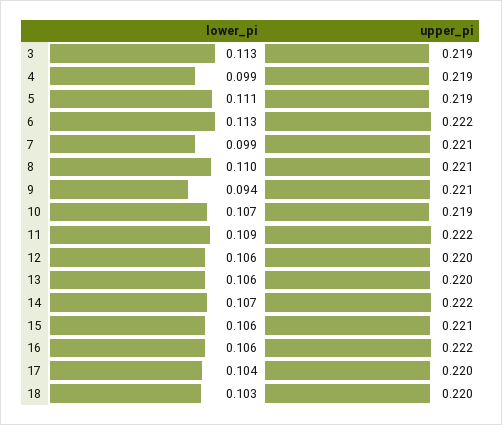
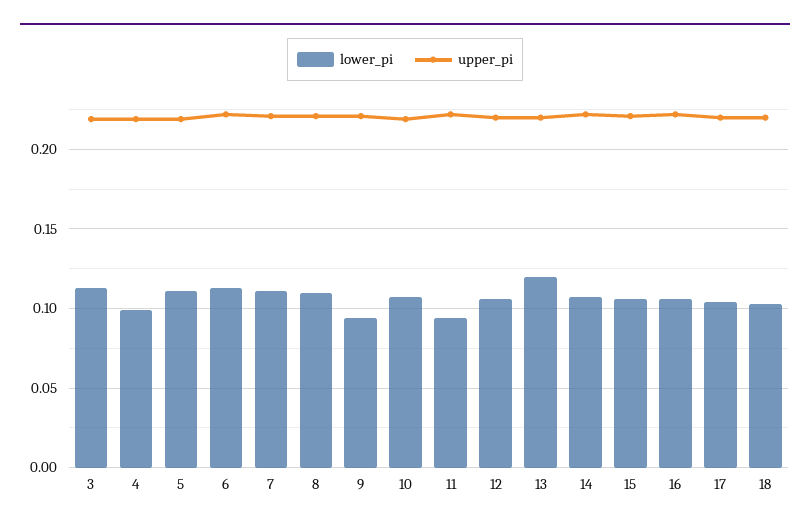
lower_pi, 7: 0.099 -> 0.11
lower_pi, 11: 0.109 -> 0.095
lower_pi, 13: 0.106 -> 0.12

